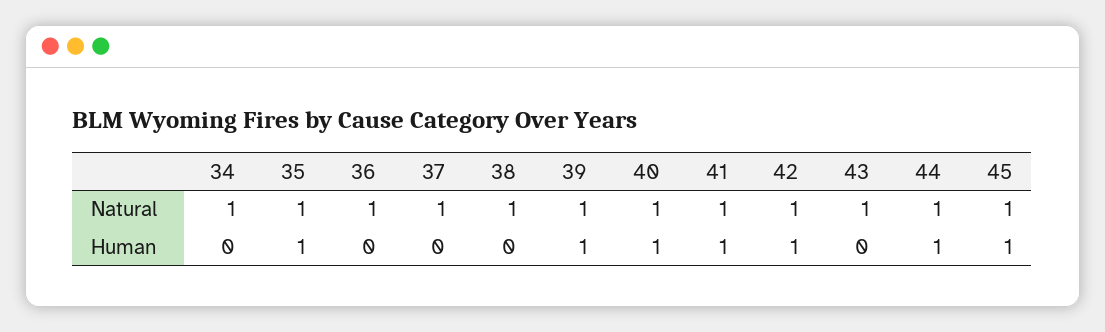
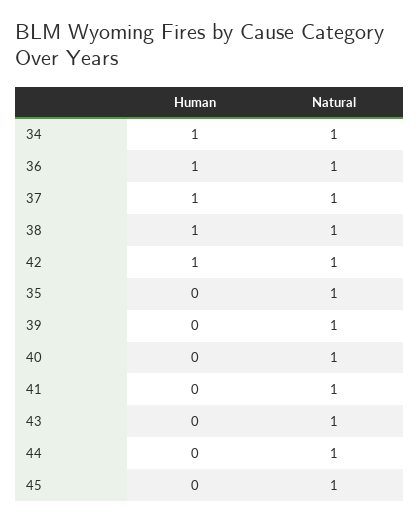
34, Human: 0 -> 1
35, Human: 1 -> 0
36, Human: 0 -> 1
37, Human: 0 -> 1
38, Human: 0 -> 1
39, Human: 1 -> 0
40, Human: 1 -> 0
41, Human: 1 -> 0
44, Human: 1 -> 0
45, Human: 1 -> 0

